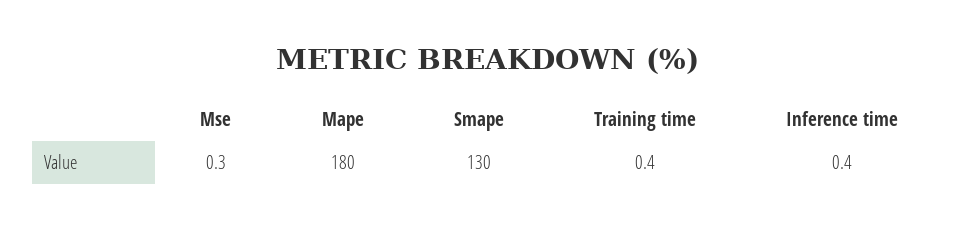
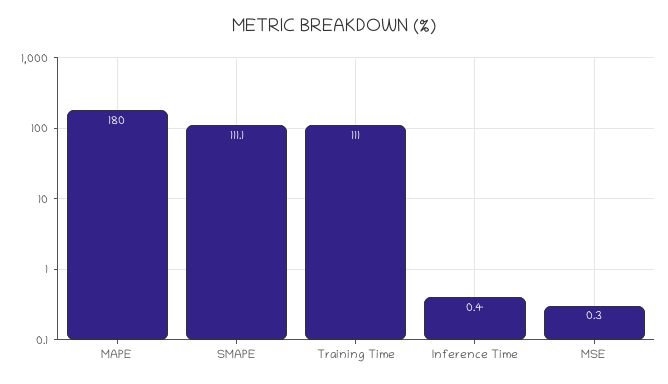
Smape: 130 -> 111.1
Training time: 0.4 -> 111

